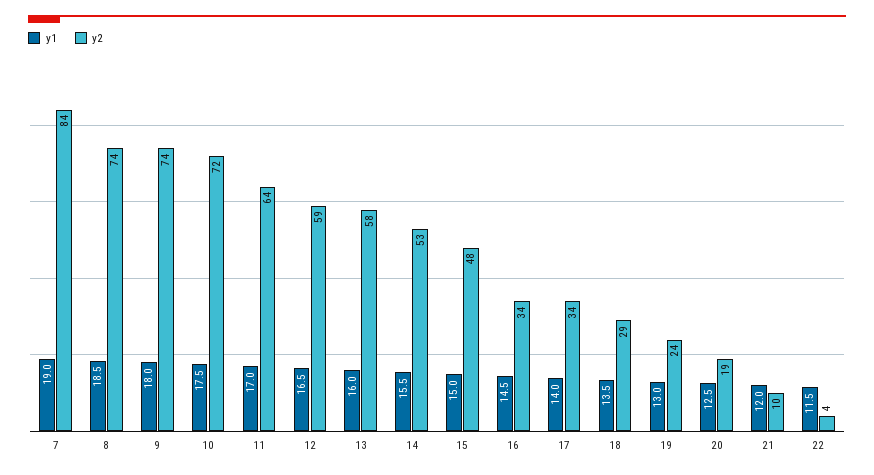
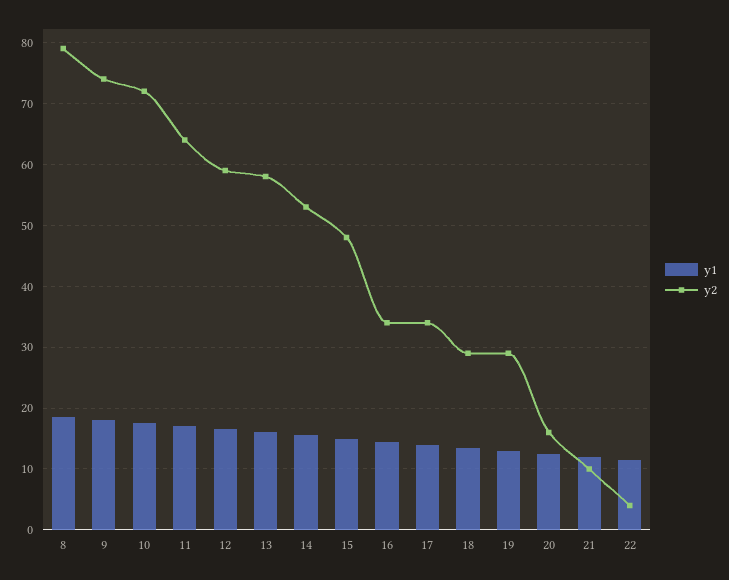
y1, 7: 19 -> none
y2, 7: 84 -> none
y2, 8: 74 -> 79
y2, 19: 24 -> 29
y2, 20: 19 -> 16

